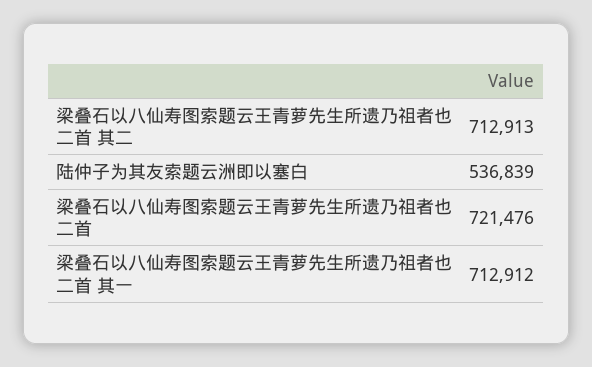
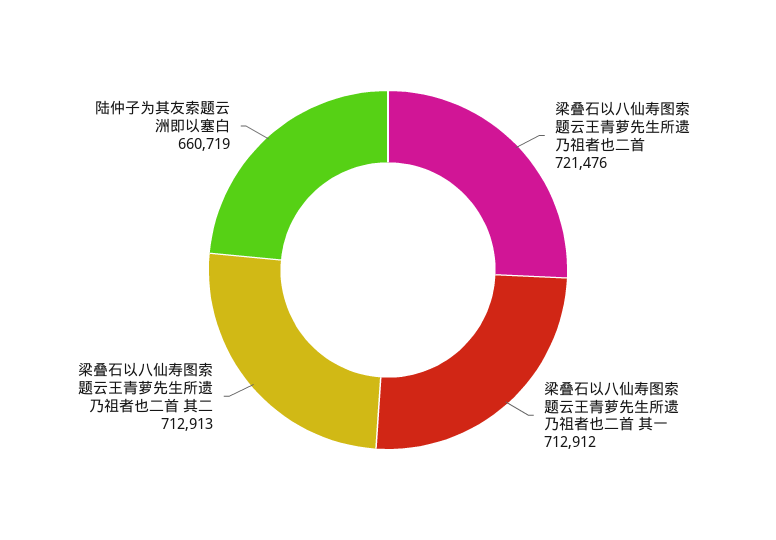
陆仲子为其友索题云洲即以塞白: 536839 -> 660719

